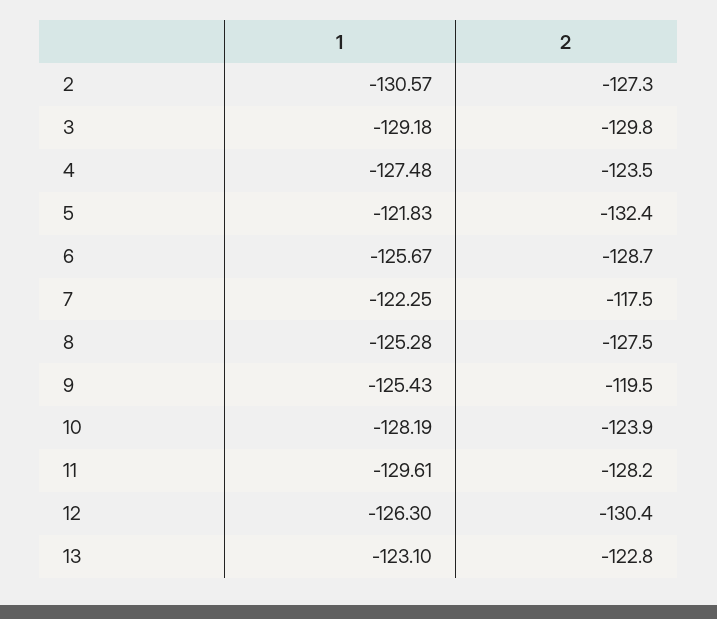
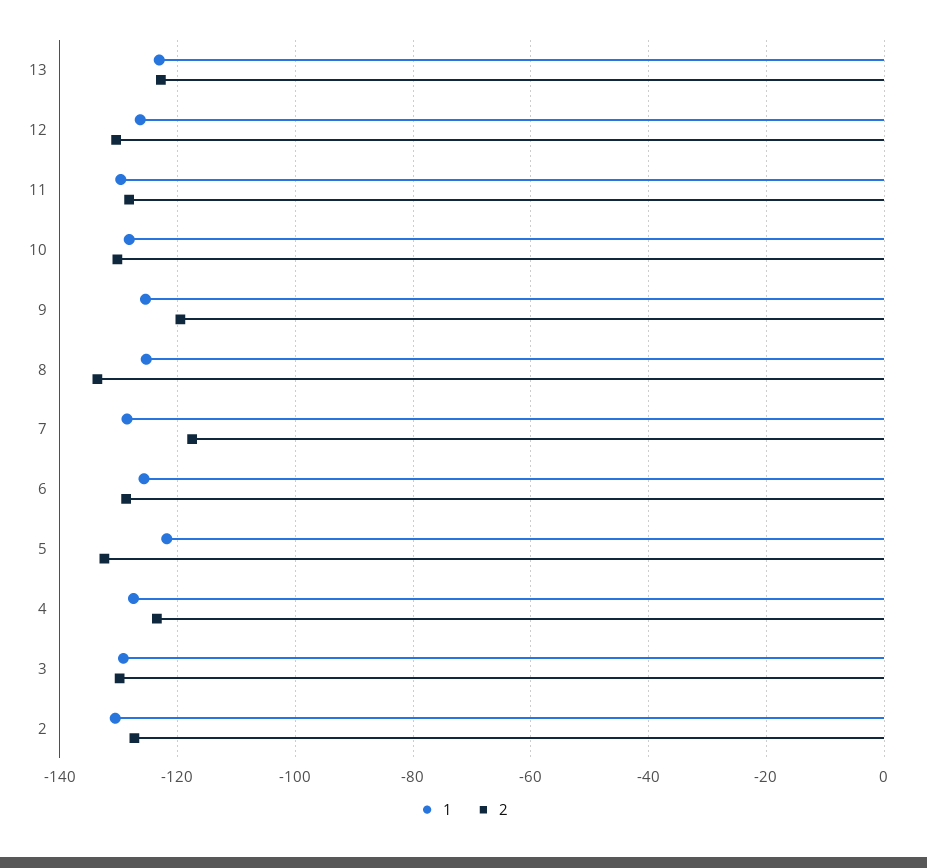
1, 7: -122.25 -> -128
2, 8: -127.5 -> -134
2, 10: -123.9 -> -130

